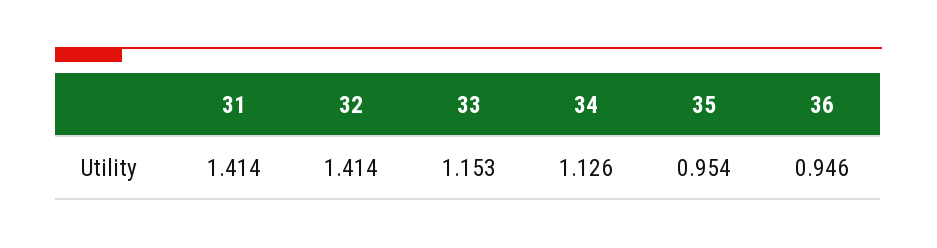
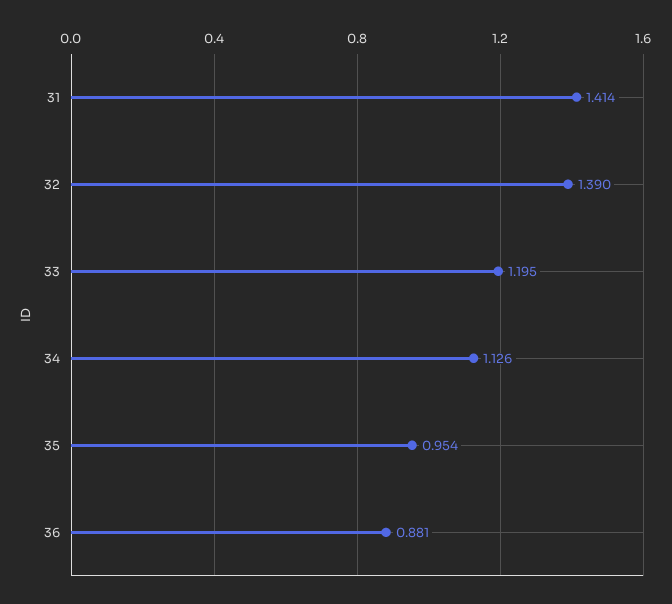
32: 1.414 -> 1.39
33: 1.153 -> 1.195
36: 0.946 -> 0.881

